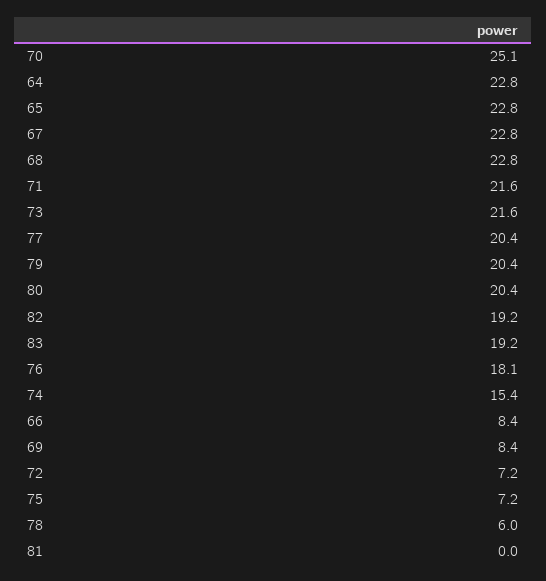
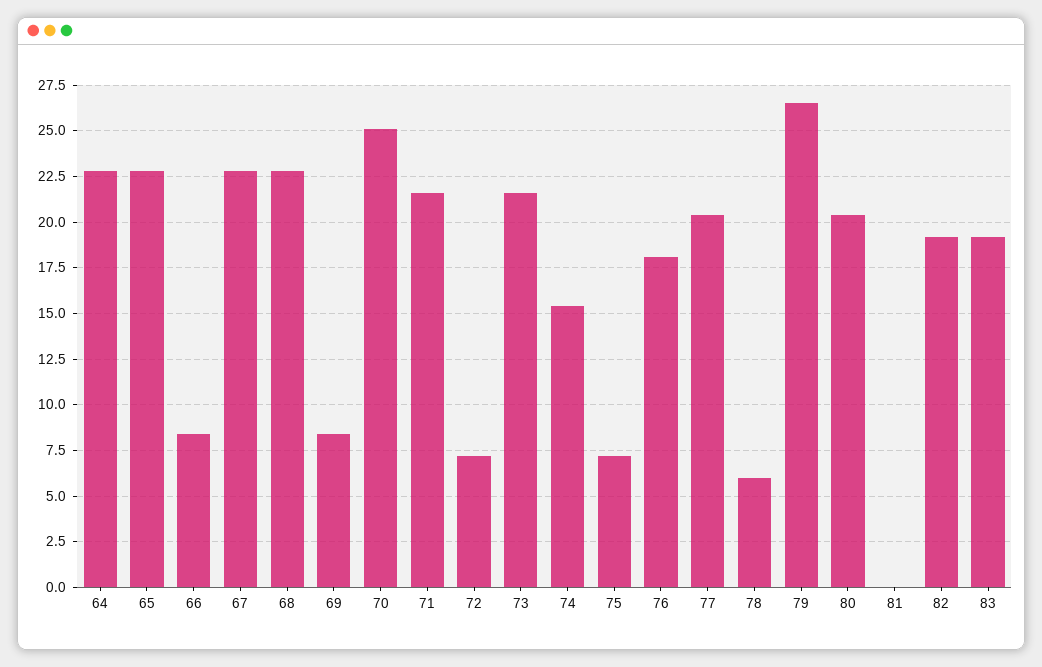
79: 20.4 -> 26.5

